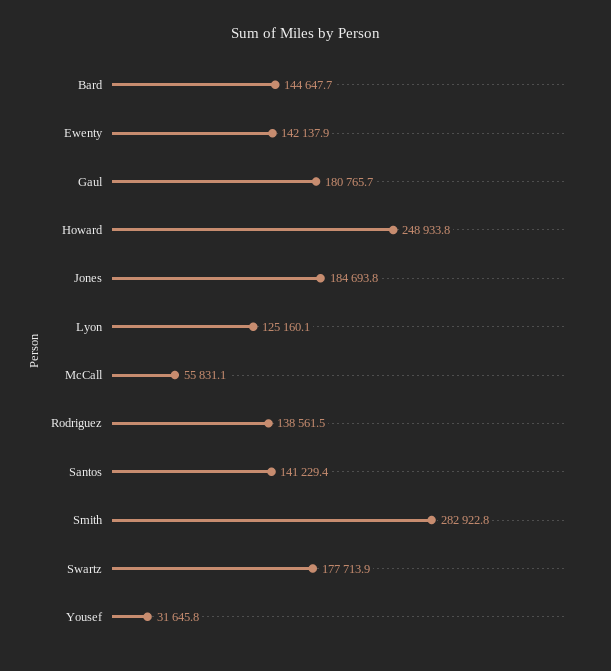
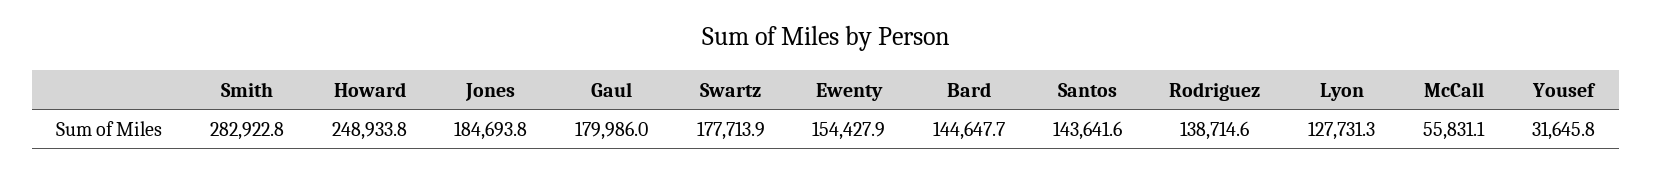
Ewenty: 142137.9 -> 154427.9
Gaul: 180765.7 -> 179986
Lyon: 125160.1 -> 127731.3
Rodriguez: 138561.5 -> 138714.6
Santos: 141229.4 -> 143641.6

